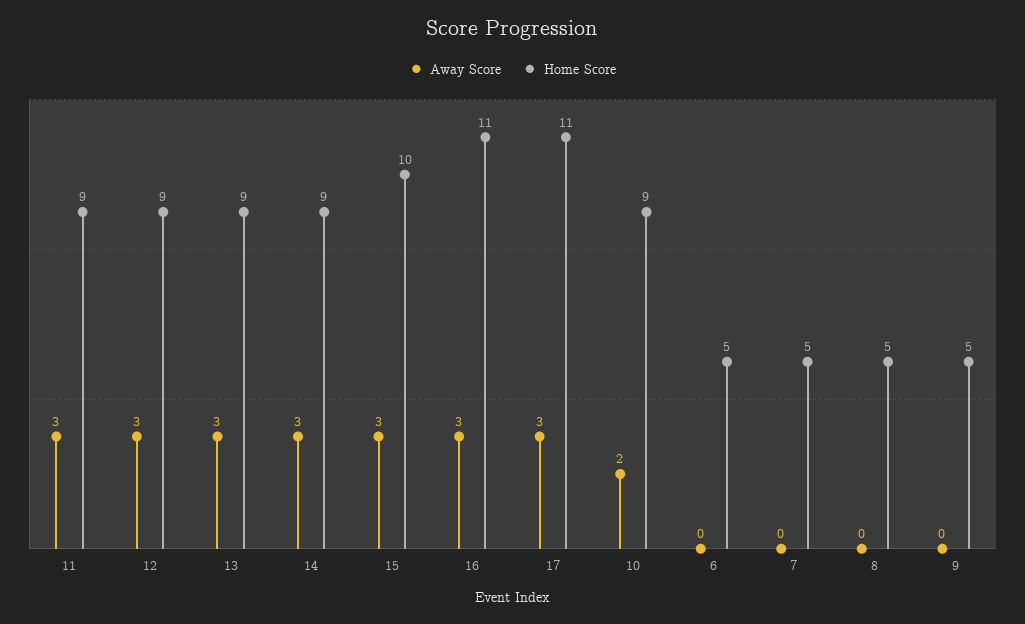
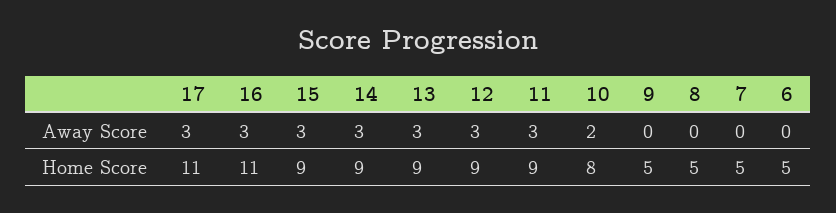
Home Score, 15: 10 -> 9
Home Score, 10: 9 -> 8

